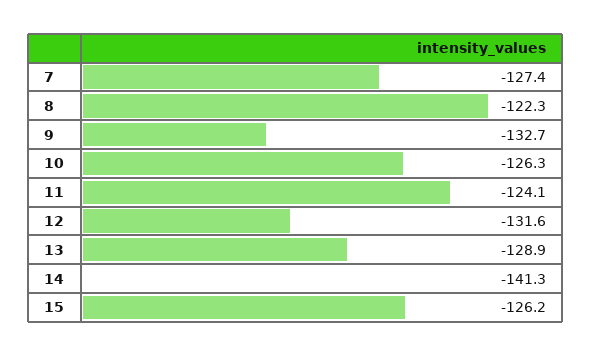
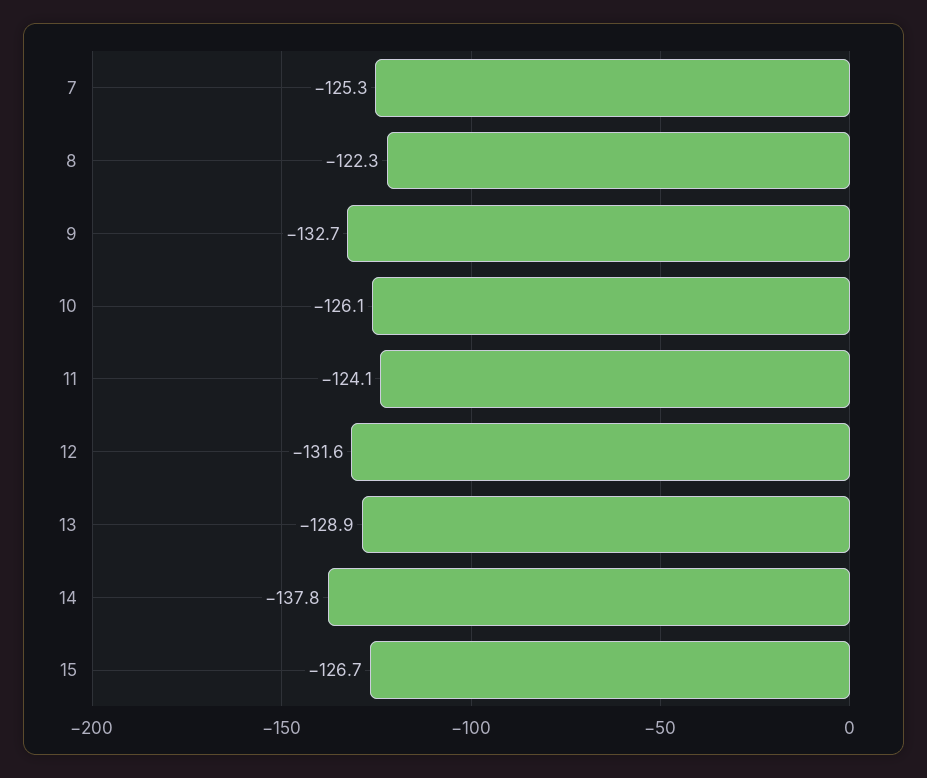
7: -127.4 -> -125.3
10: -126.3 -> -126.1
14: -141.3 -> -137.8
15: -126.2 -> -126.7

